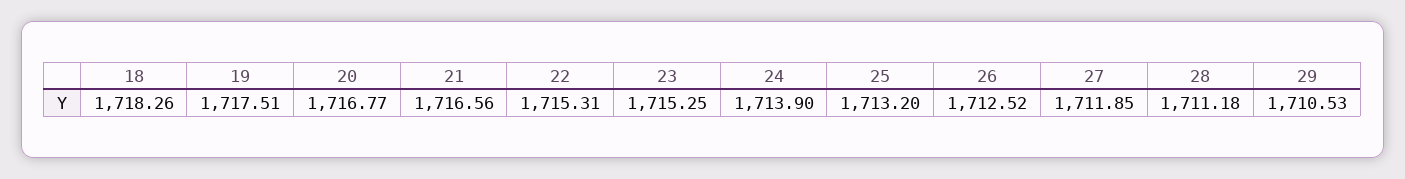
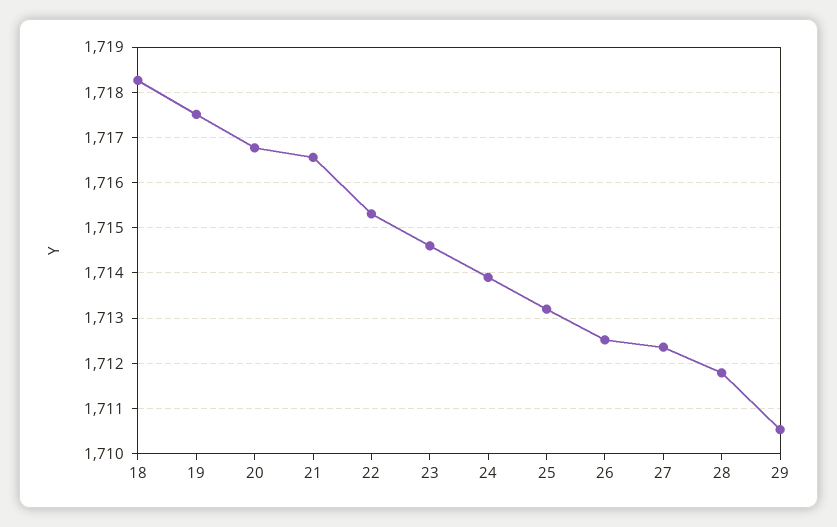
23: 1715.25 -> 1714.6
27: 1711.85 -> 1712.4
28: 1711.18 -> 1711.8

